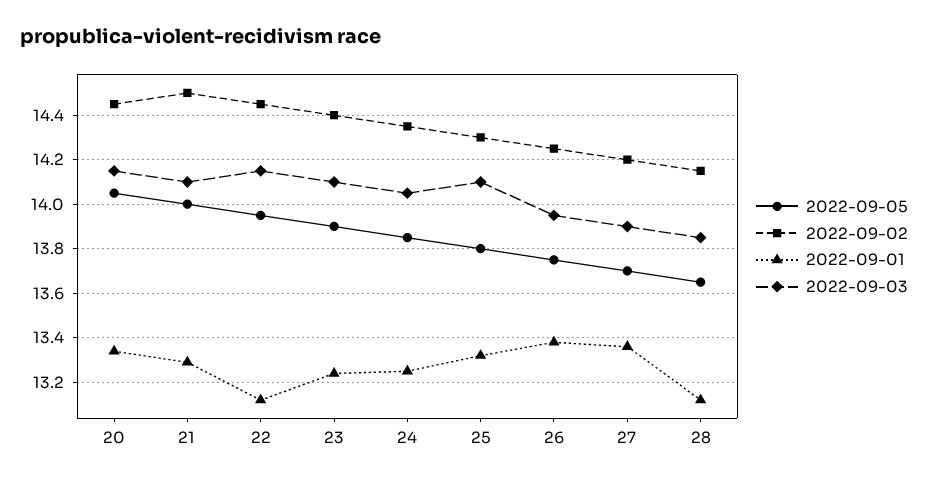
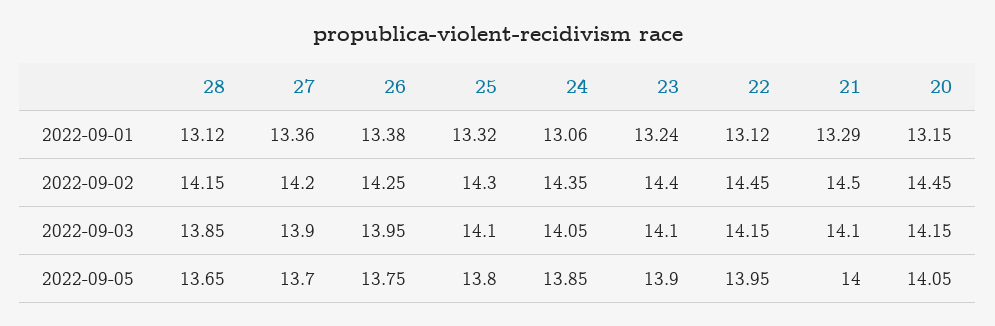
2022-09-01, 20: 13.35 -> 13.15
2022-09-01, 24: 13.25 -> 13.06

